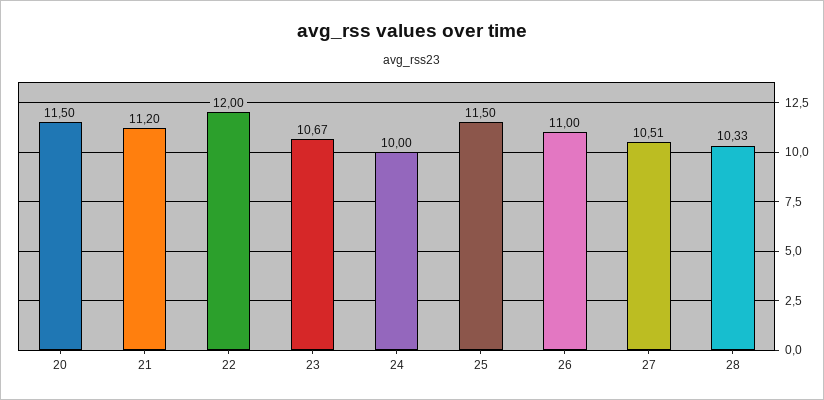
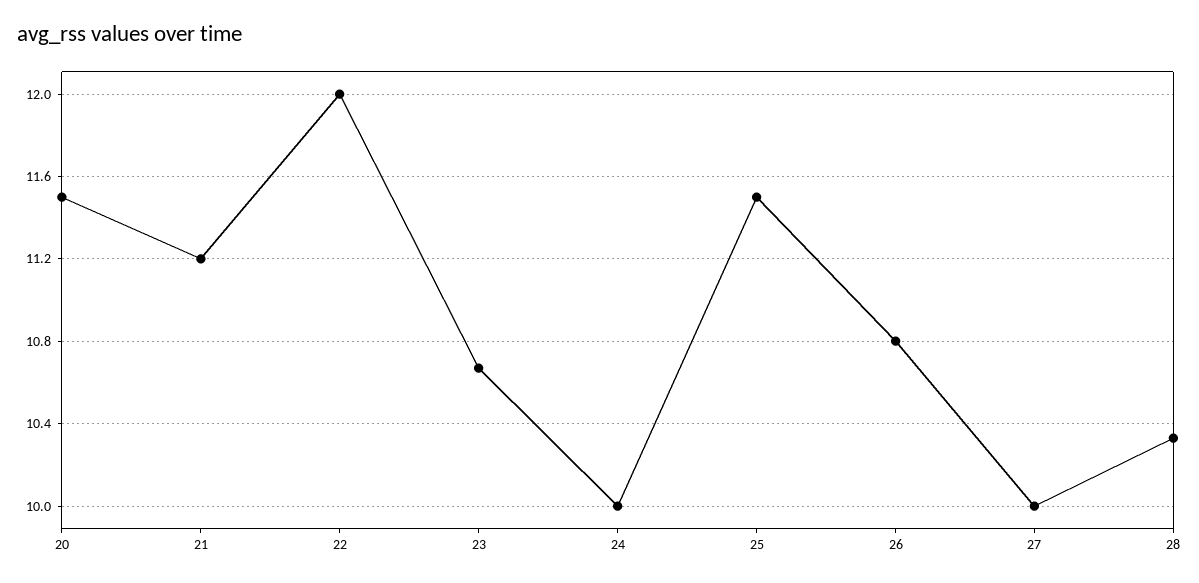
26: 11 -> 10.8
27: 10.51 -> 10

